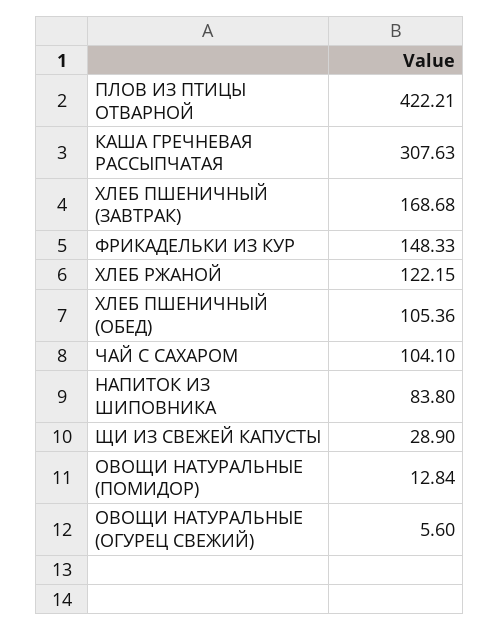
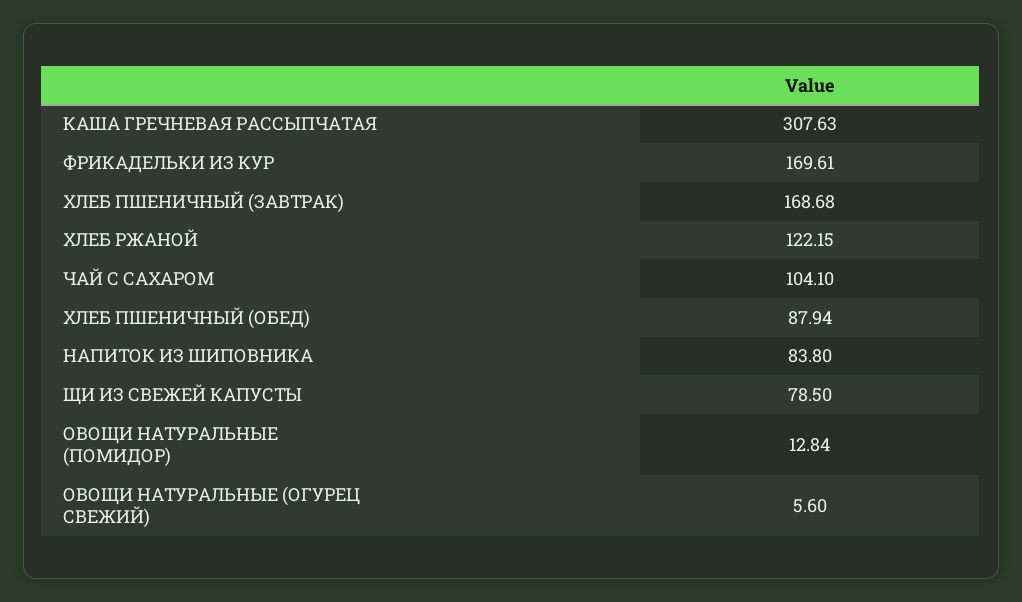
ПЛОВ ИЗ ПТИЦЫ ОТВАРНОЙ: 422.21 -> none
ФРИКАДЕЛЬКИ ИЗ КУР: 148.33 -> 169.61
ХЛЕБ ПШЕНИЧНЫЙ (ОБЕД): 105.36 -> 87.94
ЩИ ИЗ СВЕЖЕЙ КАПУСТЫ: 28.9 -> 78.5

